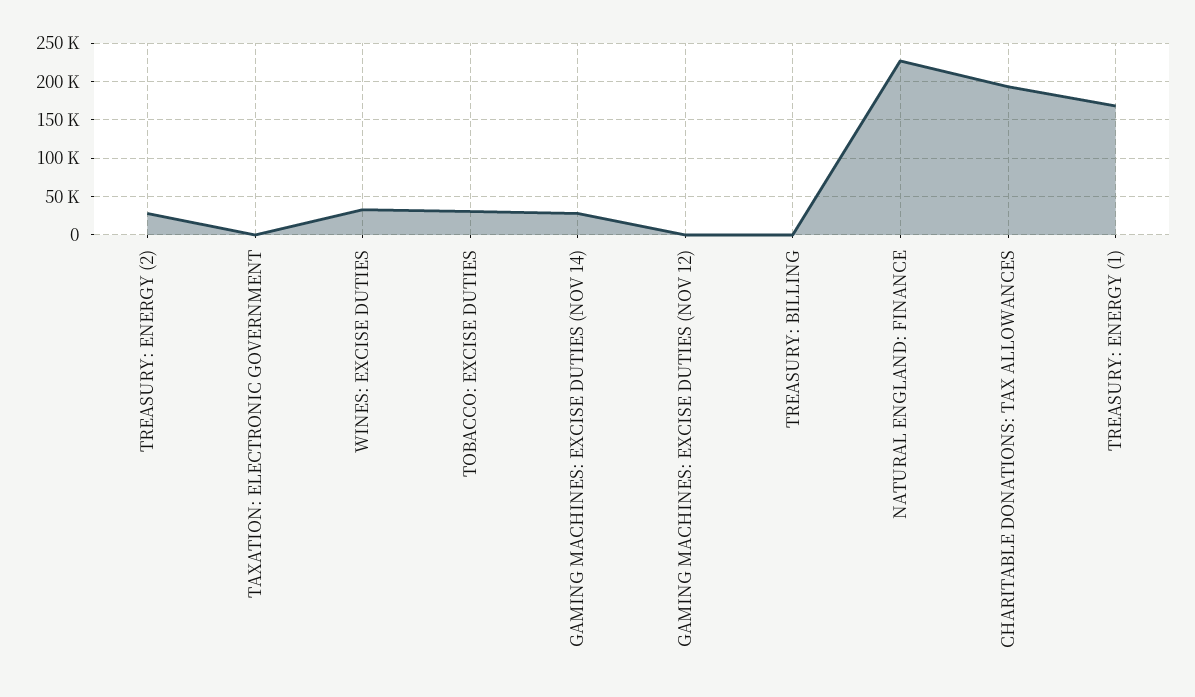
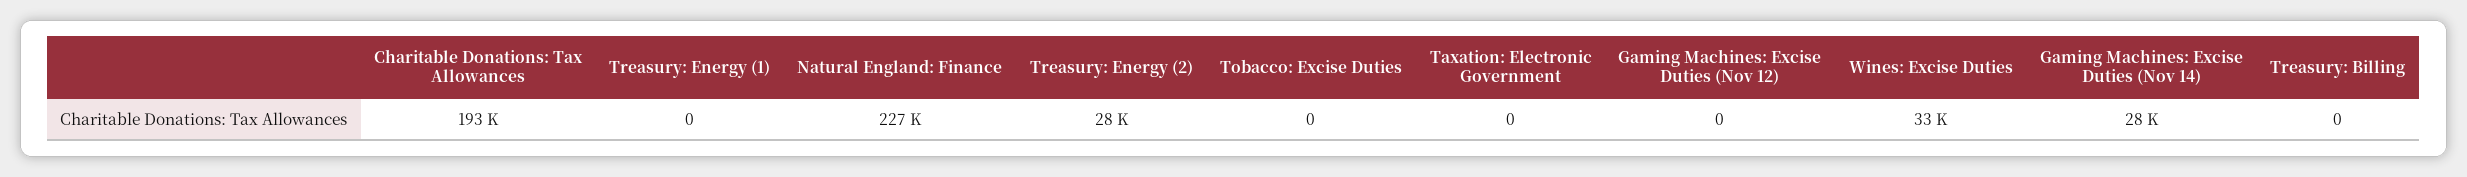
TOBACCO: EXCISE DUTIES: 30000 -> 0
TREASURY: ENERGY (1): 170000 -> 0

